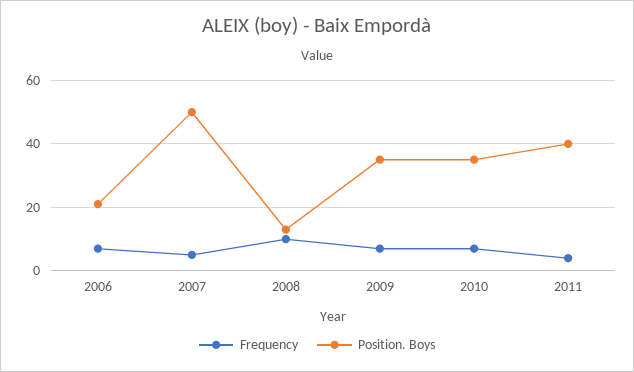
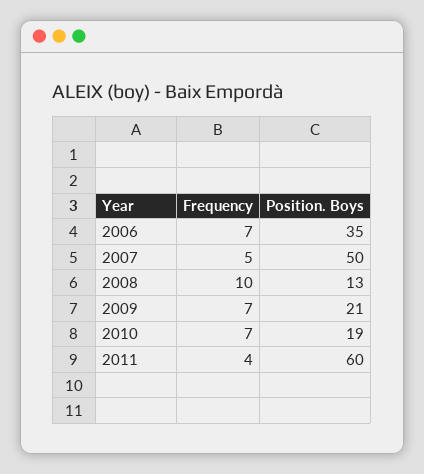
Position. Boys, 2006: 20 -> 35
Position. Boys, 2009: 35 -> 21
Position. Boys, 2010: 35 -> 19
Position. Boys, 2011: 40 -> 60

